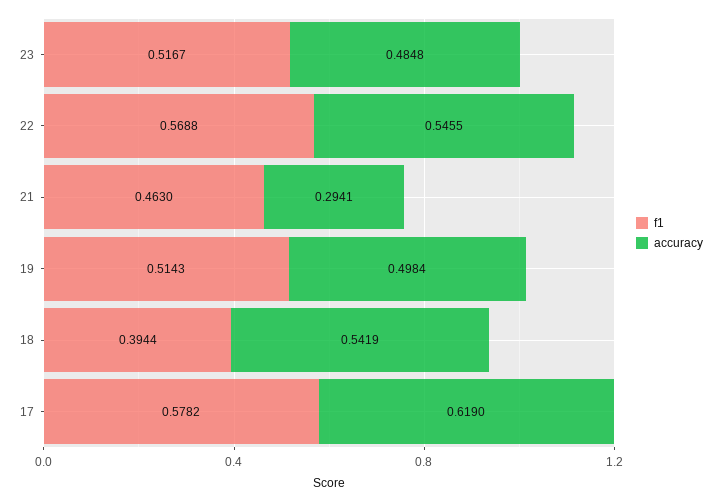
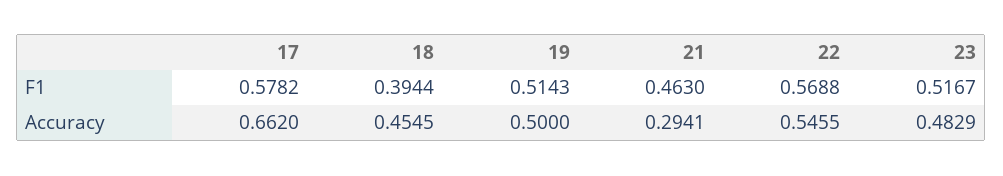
accuracy, 23: 0.4848 -> 0.4829
accuracy, 19: 0.4984 -> 0.5
accuracy, 18: 0.5419 -> 0.4545
accuracy, 17: 0.619 -> 0.662

